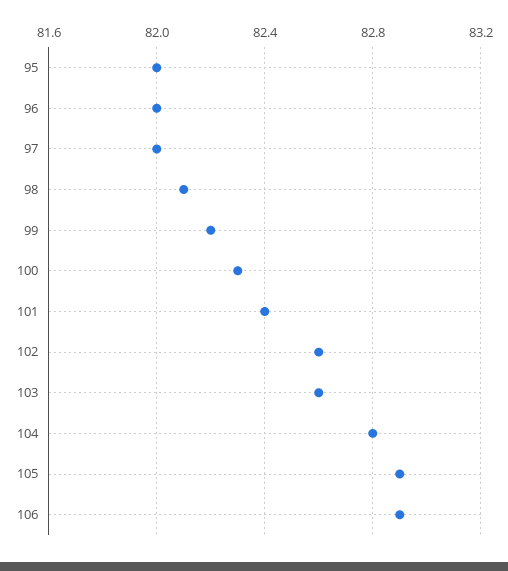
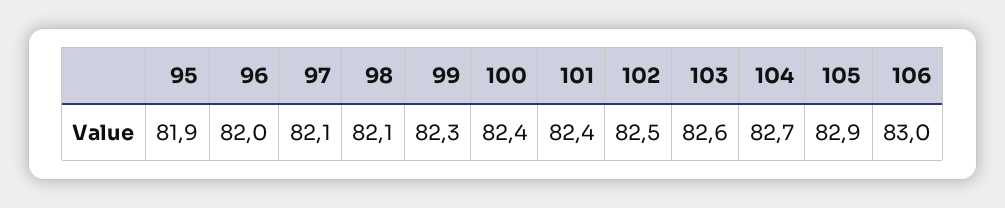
95: 82 -> 81.9
97: 82 -> 82.1
99: 82.2 -> 82.3
100: 82.3 -> 82.4
102: 82.6 -> 82.5
104: 82.8 -> 82.7
106: 82.9 -> 83

